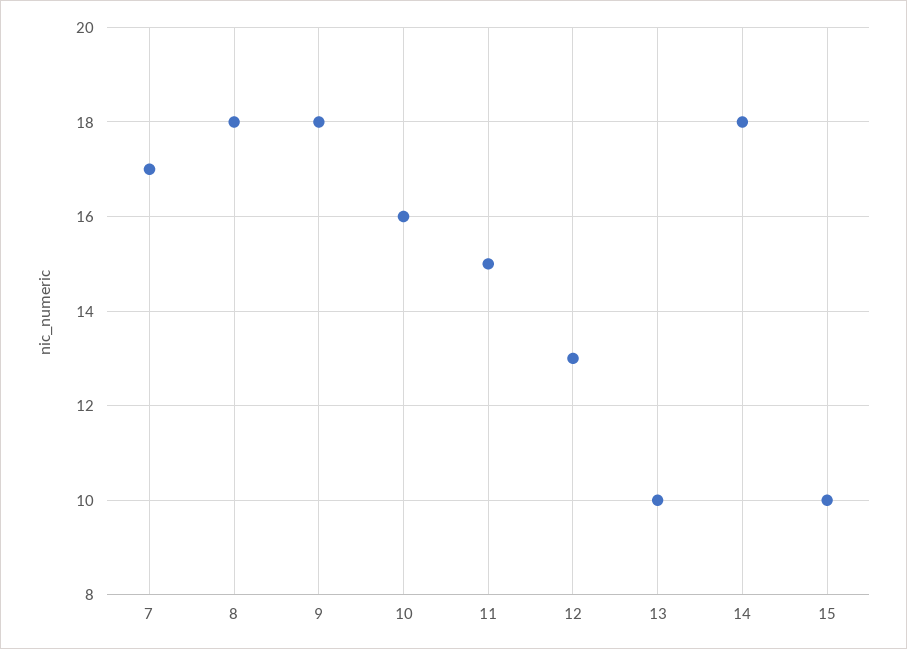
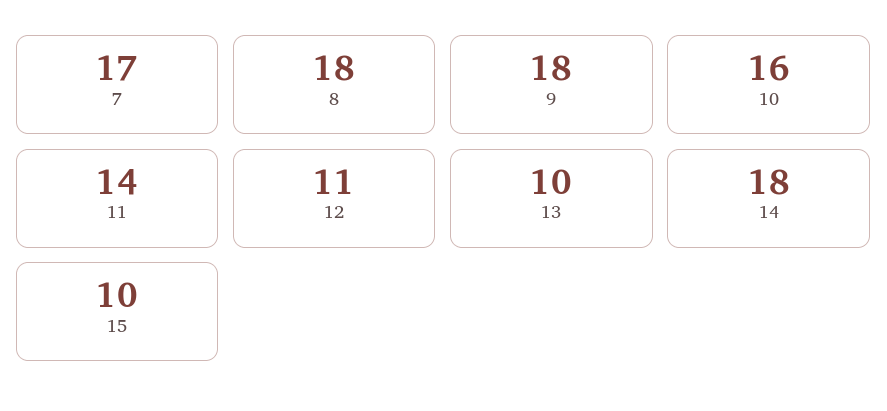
11: 15 -> 14
12: 13 -> 11

